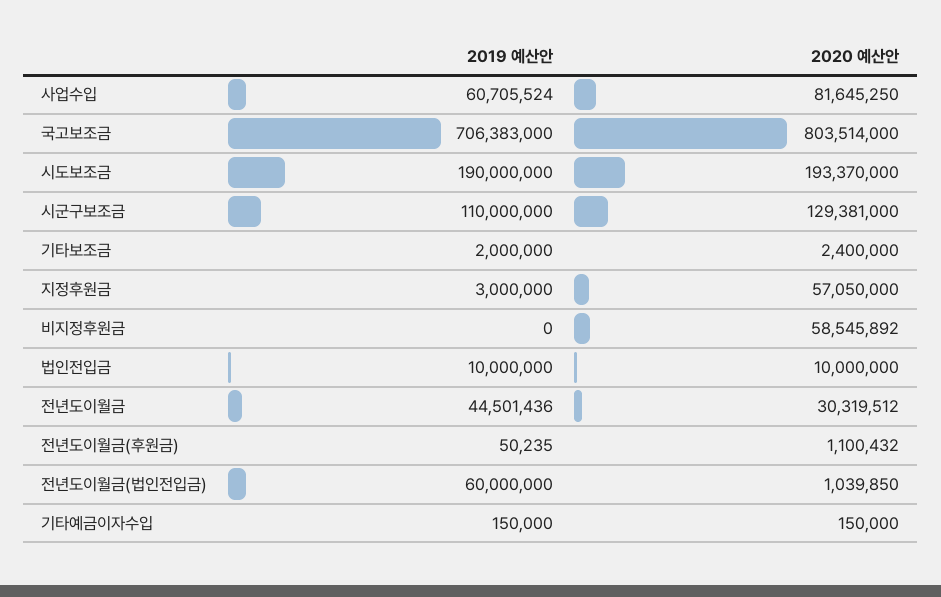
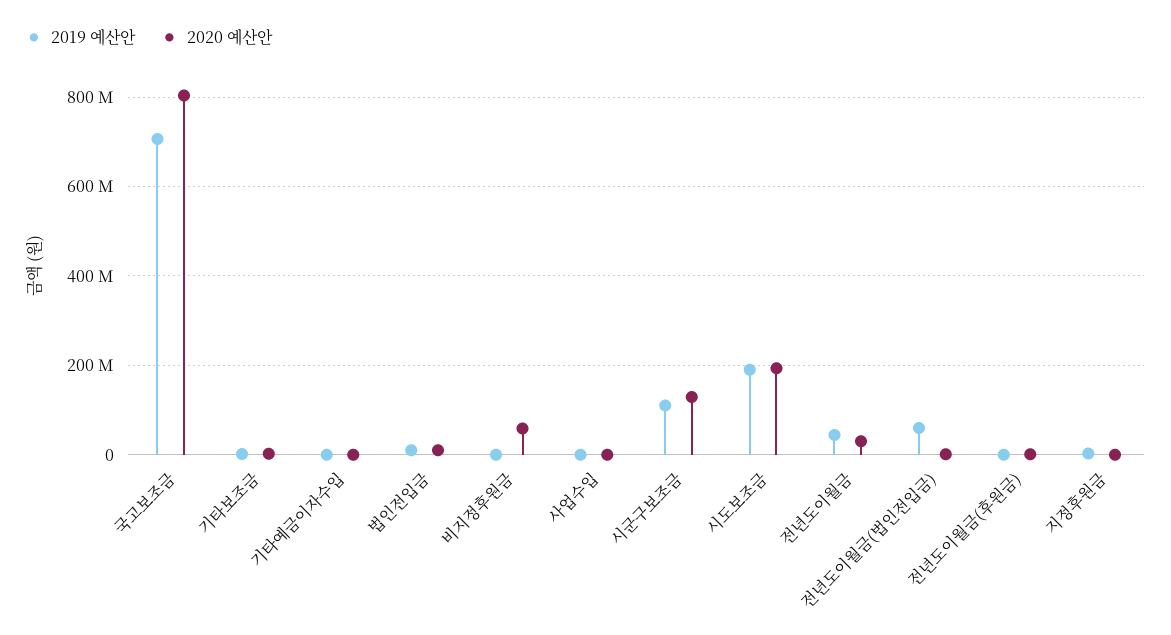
2019 예산안, 사업수입: 60705524 -> 0
2020 예산안, 사업수입: 81645250 -> 0
2020 예산안, 지정후원금: 57050000 -> 0

